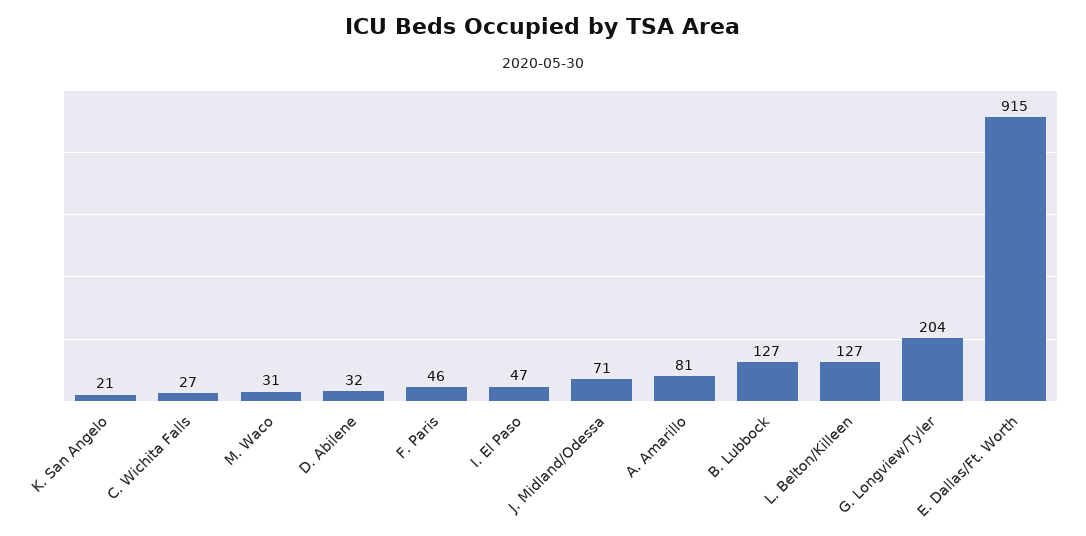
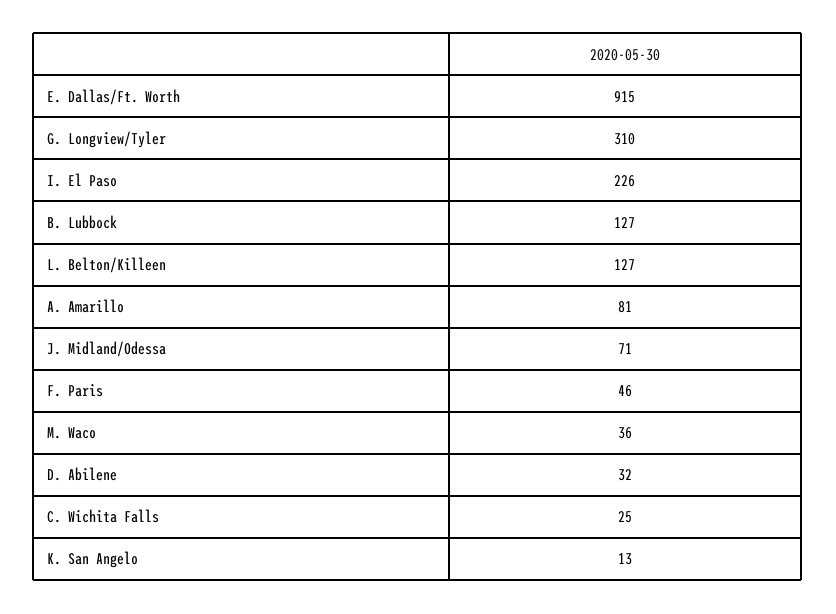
K. San Angelo: 21 -> 13
C. Wichita Falls: 27 -> 25
M. Waco: 31 -> 36
I. El Paso: 47 -> 226
G. Longview/Tyler: 204 -> 310

